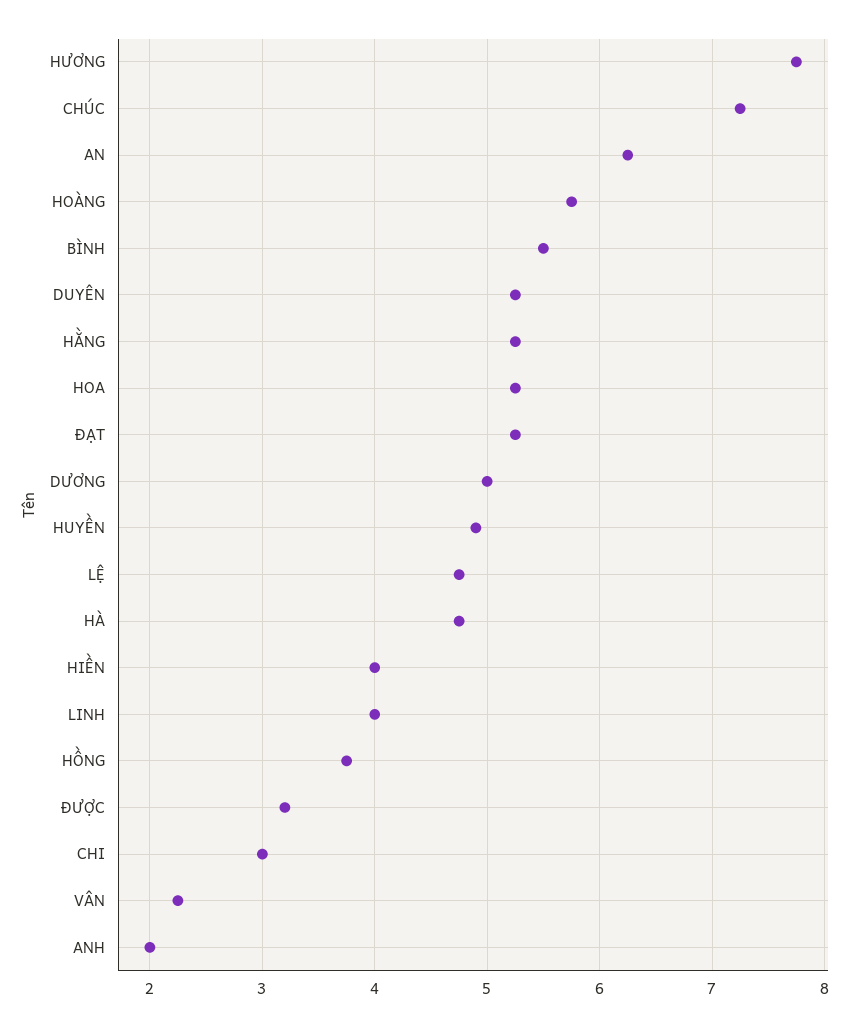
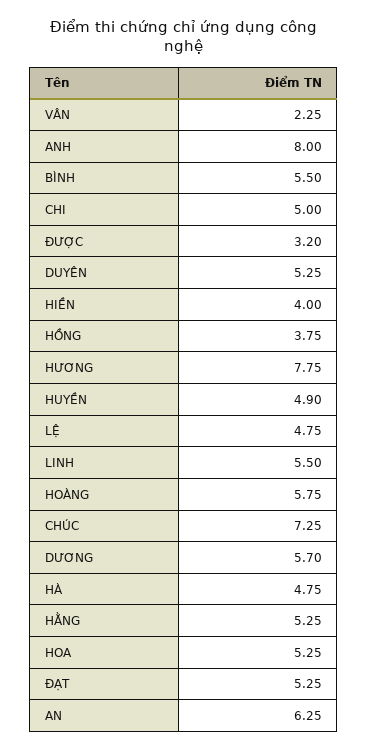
DƯƠNG: 5 -> 5.7
LINH: 4 -> 5.5
CHI: 3 -> 5
ANH: 2 -> 8

